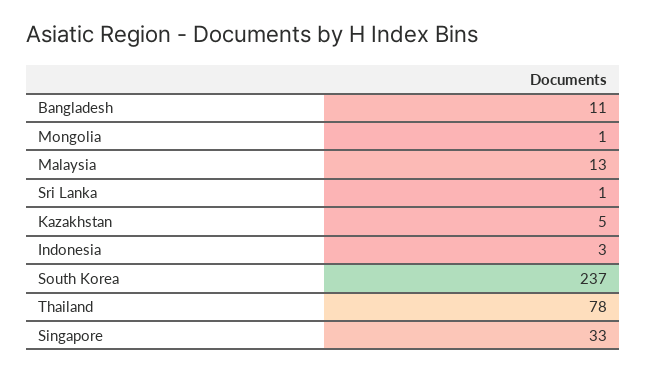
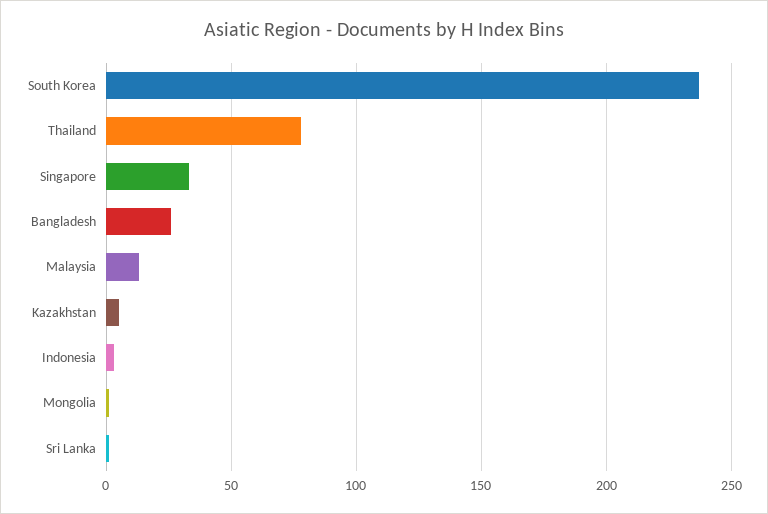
Bangladesh: 11 -> 25

